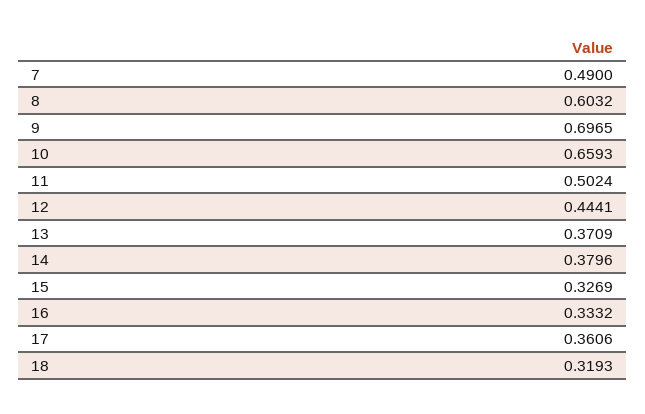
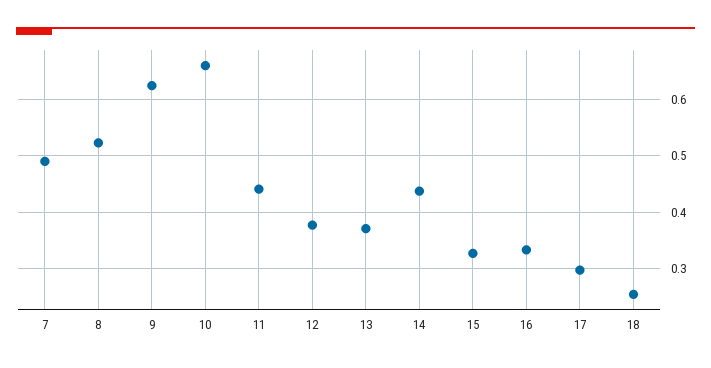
8: 0.6032 -> 0.52
9: 0.6965 -> 0.62
11: 0.5024 -> 0.44
12: 0.4441 -> 0.38
14: 0.3796 -> 0.44
17: 0.3606 -> 0.3
18: 0.3193 -> 0.26

